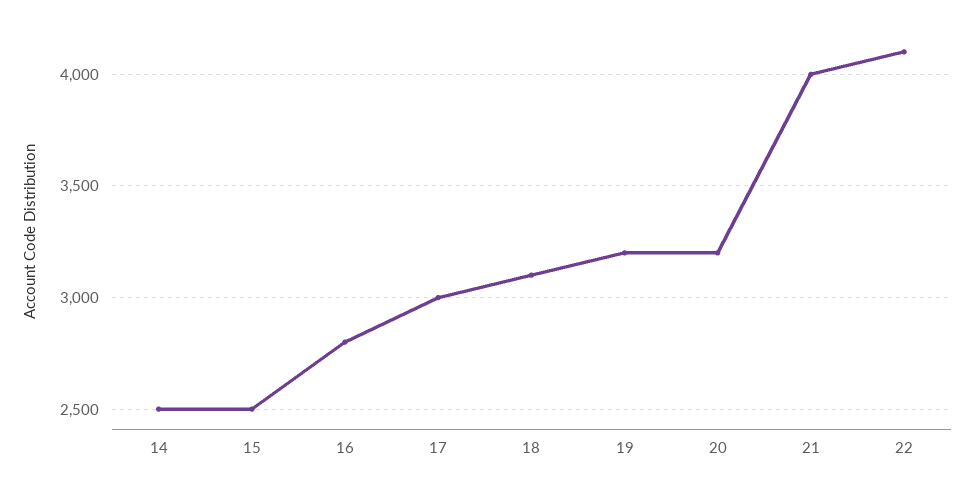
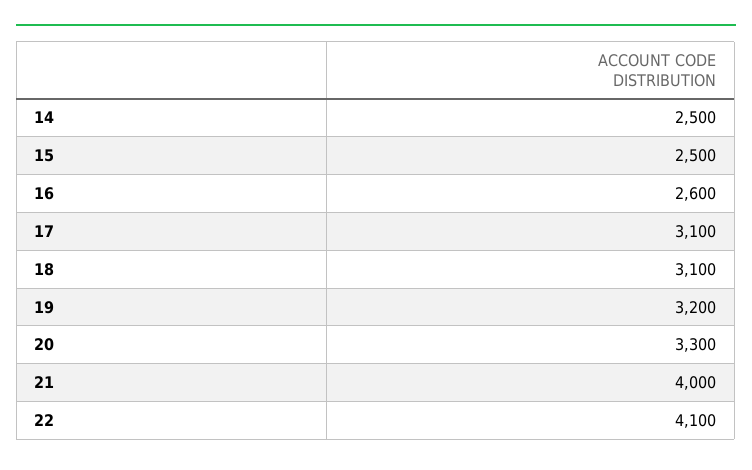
16: 2800 -> 2600
17: 3000 -> 3100
20: 3200 -> 3300

